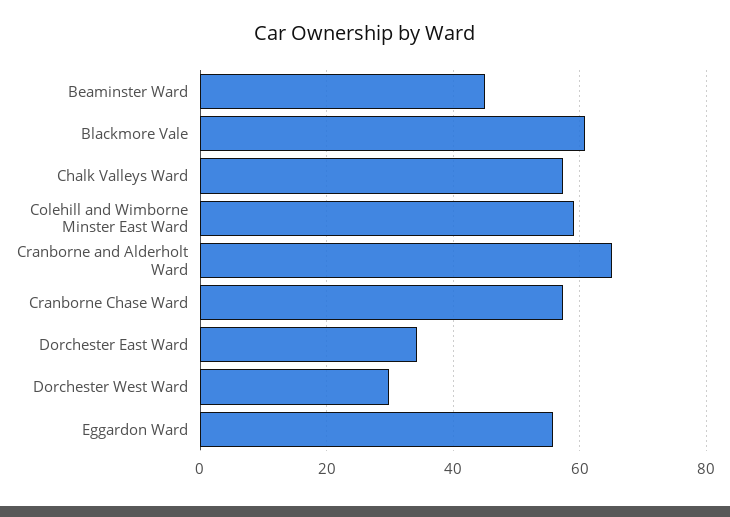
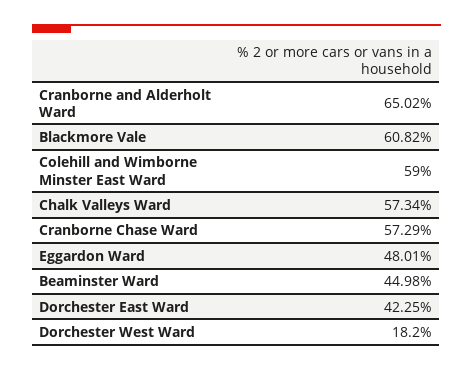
Dorchester East Ward: 34 -> 42.25
Dorchester West Ward: 30 -> 18.2
Eggardon Ward: 56 -> 48.01

